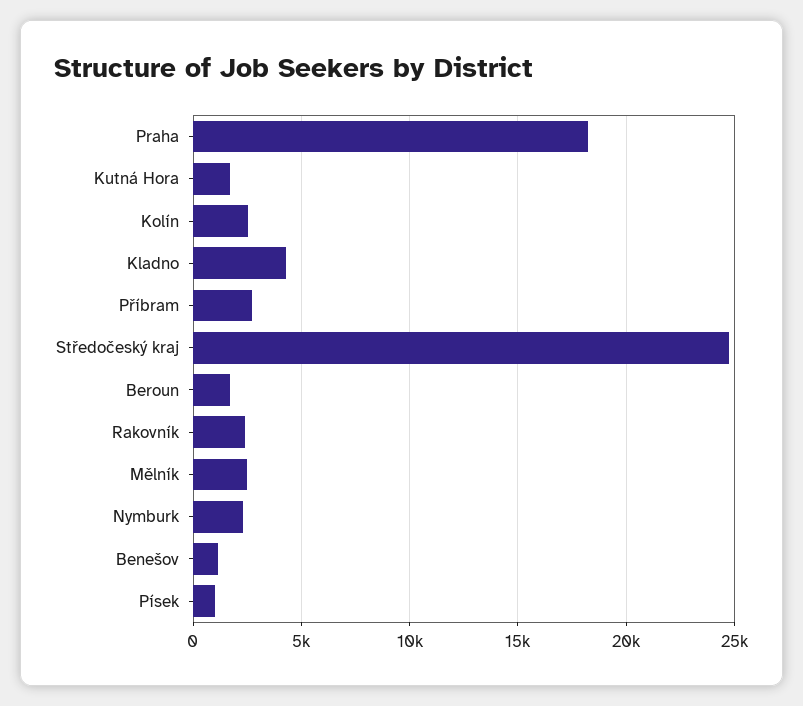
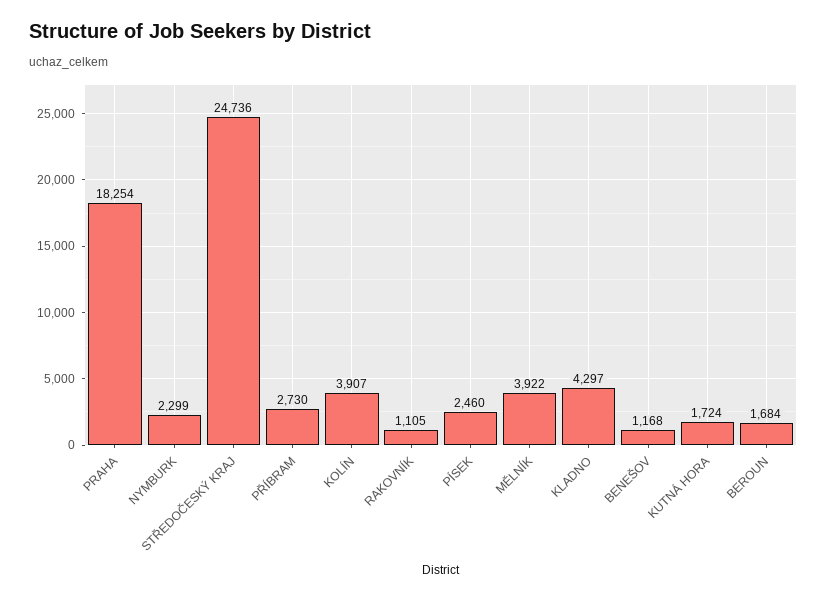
Kolín: 2500 -> 3907
Rakovník: 2500 -> 1105
Mělník: 2500 -> 3922
Písek: 1000 -> 2460

